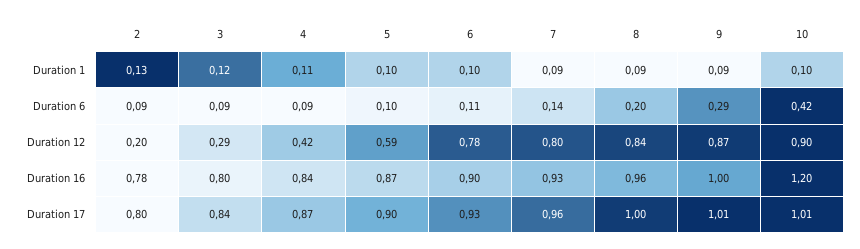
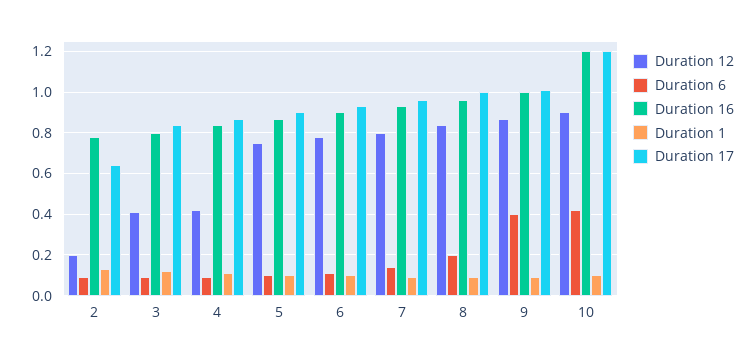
Duration 6, 9: 0.29 -> 0.4
Duration 12, 3: 0.29 -> 0.4
Duration 12, 5: 0.59 -> 0.75
Duration 17, 2: 0.8 -> 0.65
Duration 17, 10: 1.01 -> 1.2

